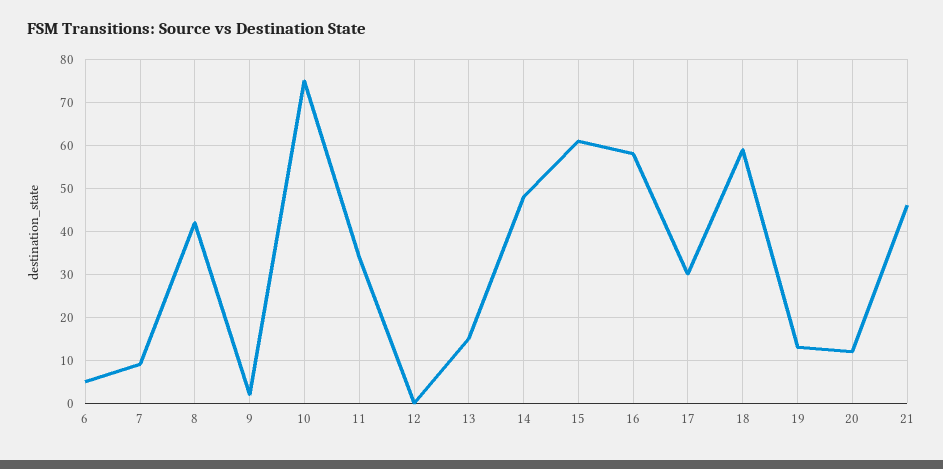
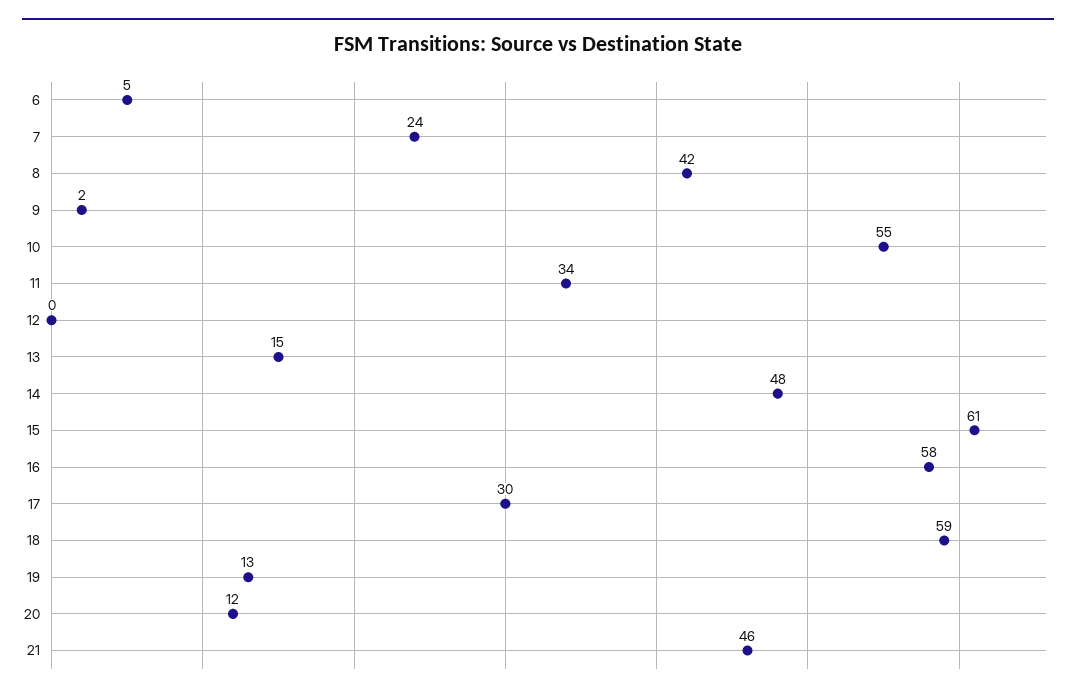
7: 10 -> 24
10: 75 -> 55

